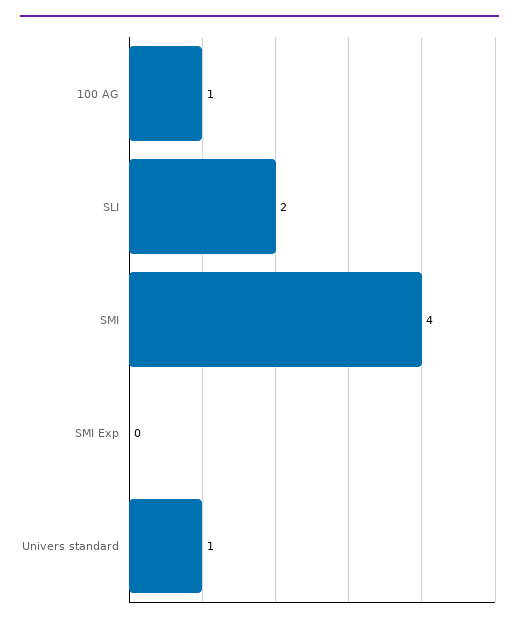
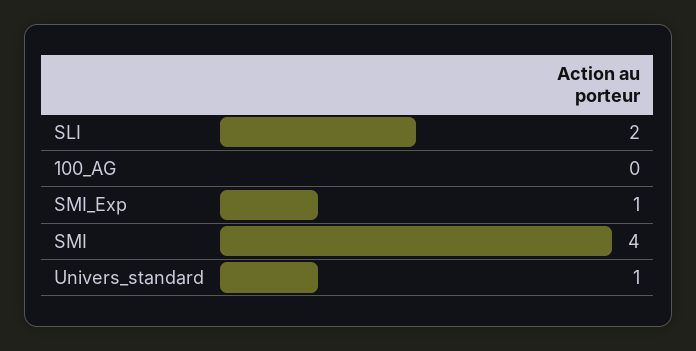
100 AG: 1 -> 0
SMI Exp: 0 -> 1

